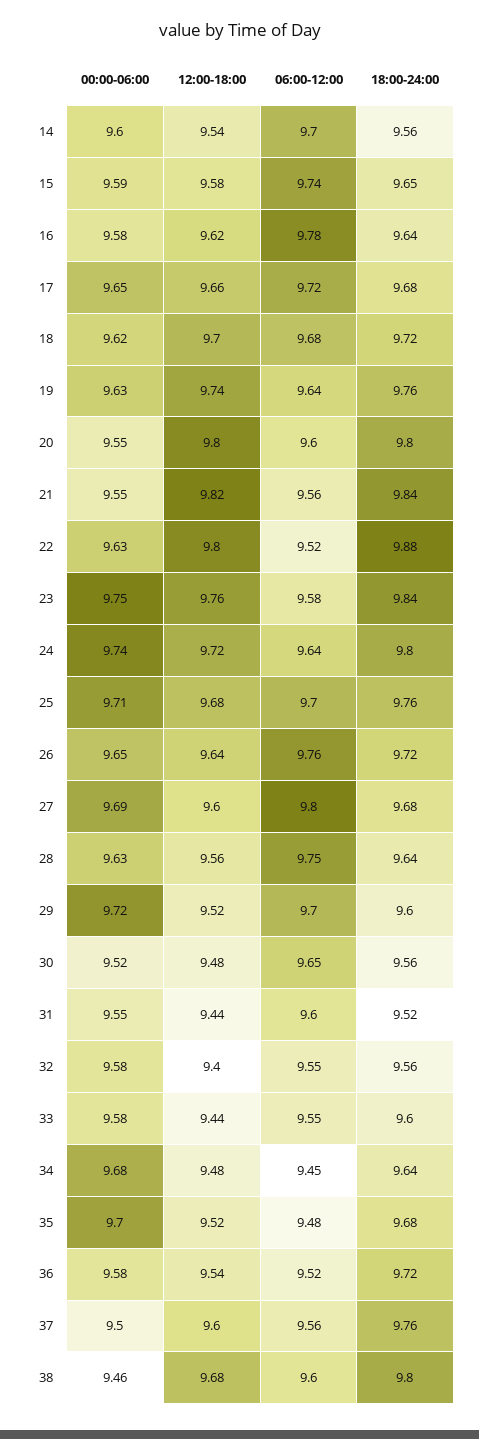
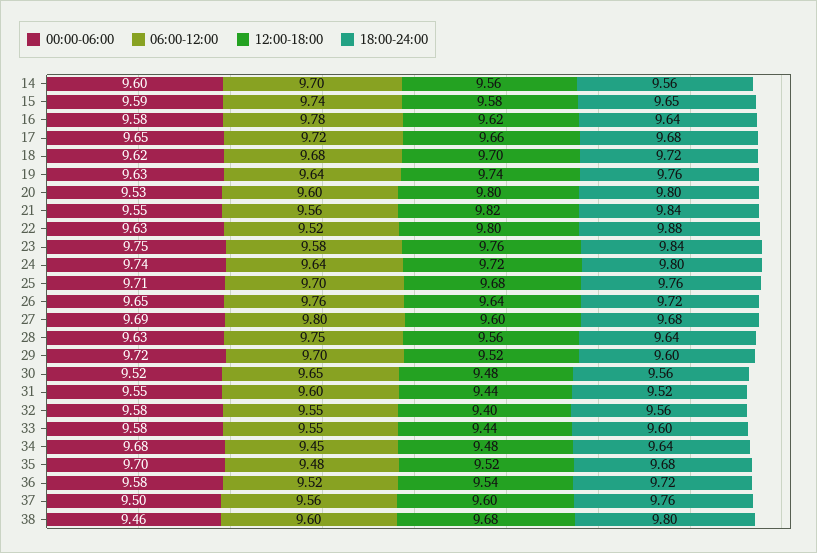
12:00-18:00, 14: 9.54 -> 9.56
00:00-06:00, 20: 9.55 -> 9.53

